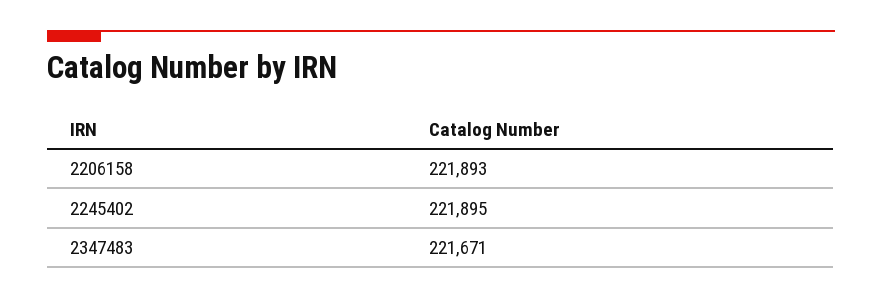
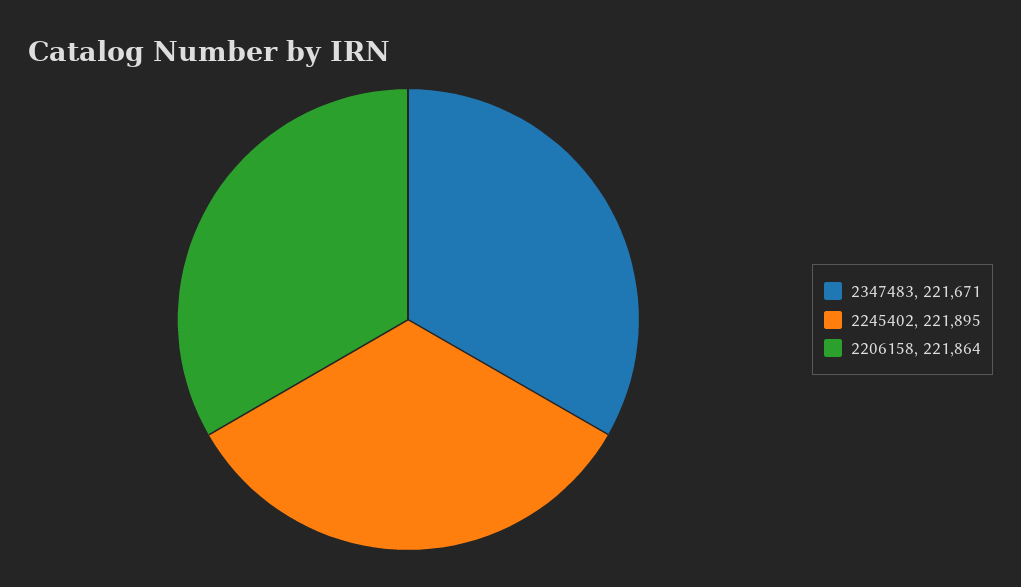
2206158: 221893 -> 221864

